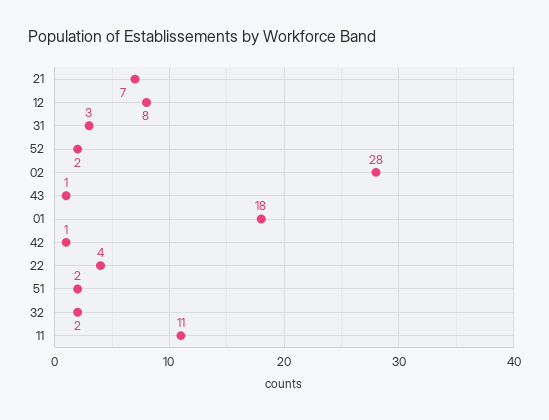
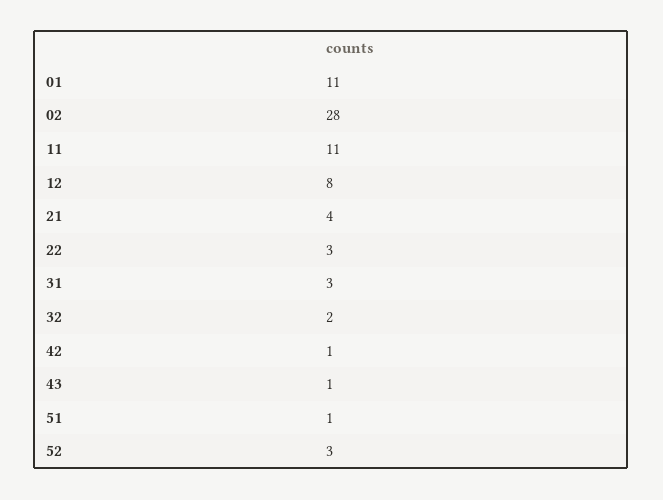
21: 7 -> 4
52: 2 -> 3
01: 18 -> 11
22: 4 -> 3
51: 2 -> 1

